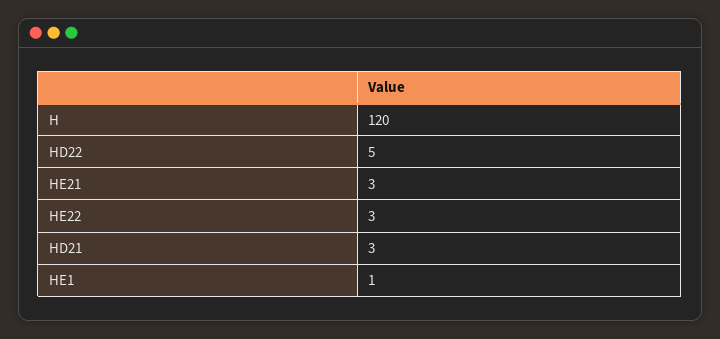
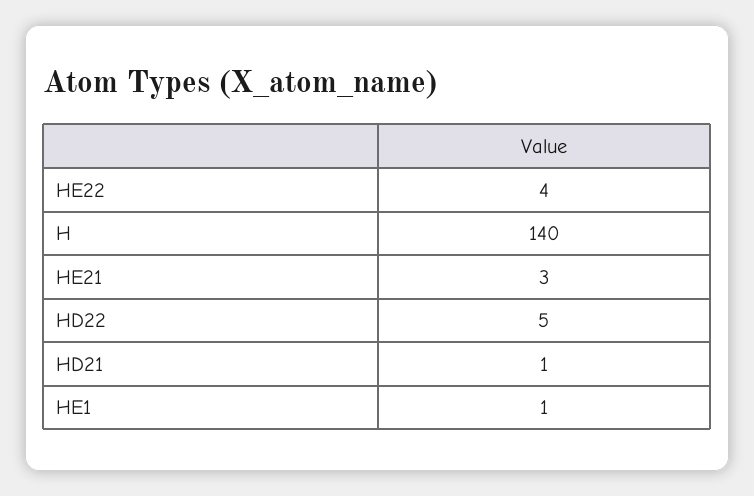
H: 120 -> 140
HE22: 3 -> 4
HD21: 3 -> 1

